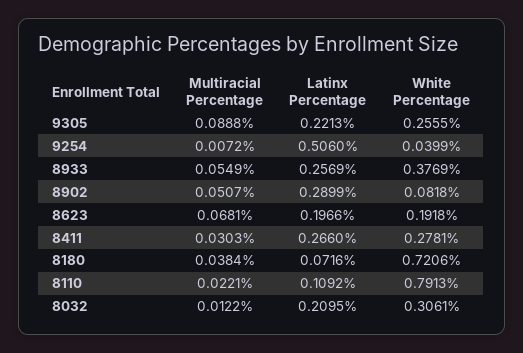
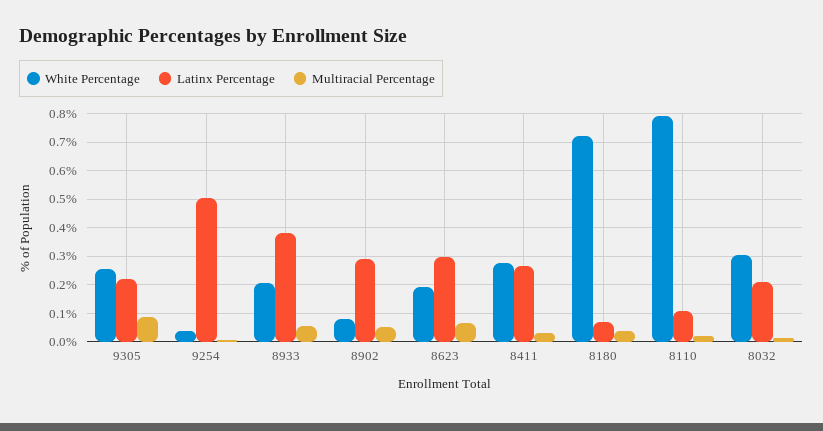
Latinx Percentage, 8933: 0.2569 -> 0.375
White Percentage, 8933: 0.3769 -> 0.2
Latinx Percentage, 8623: 0.1966 -> 0.3

